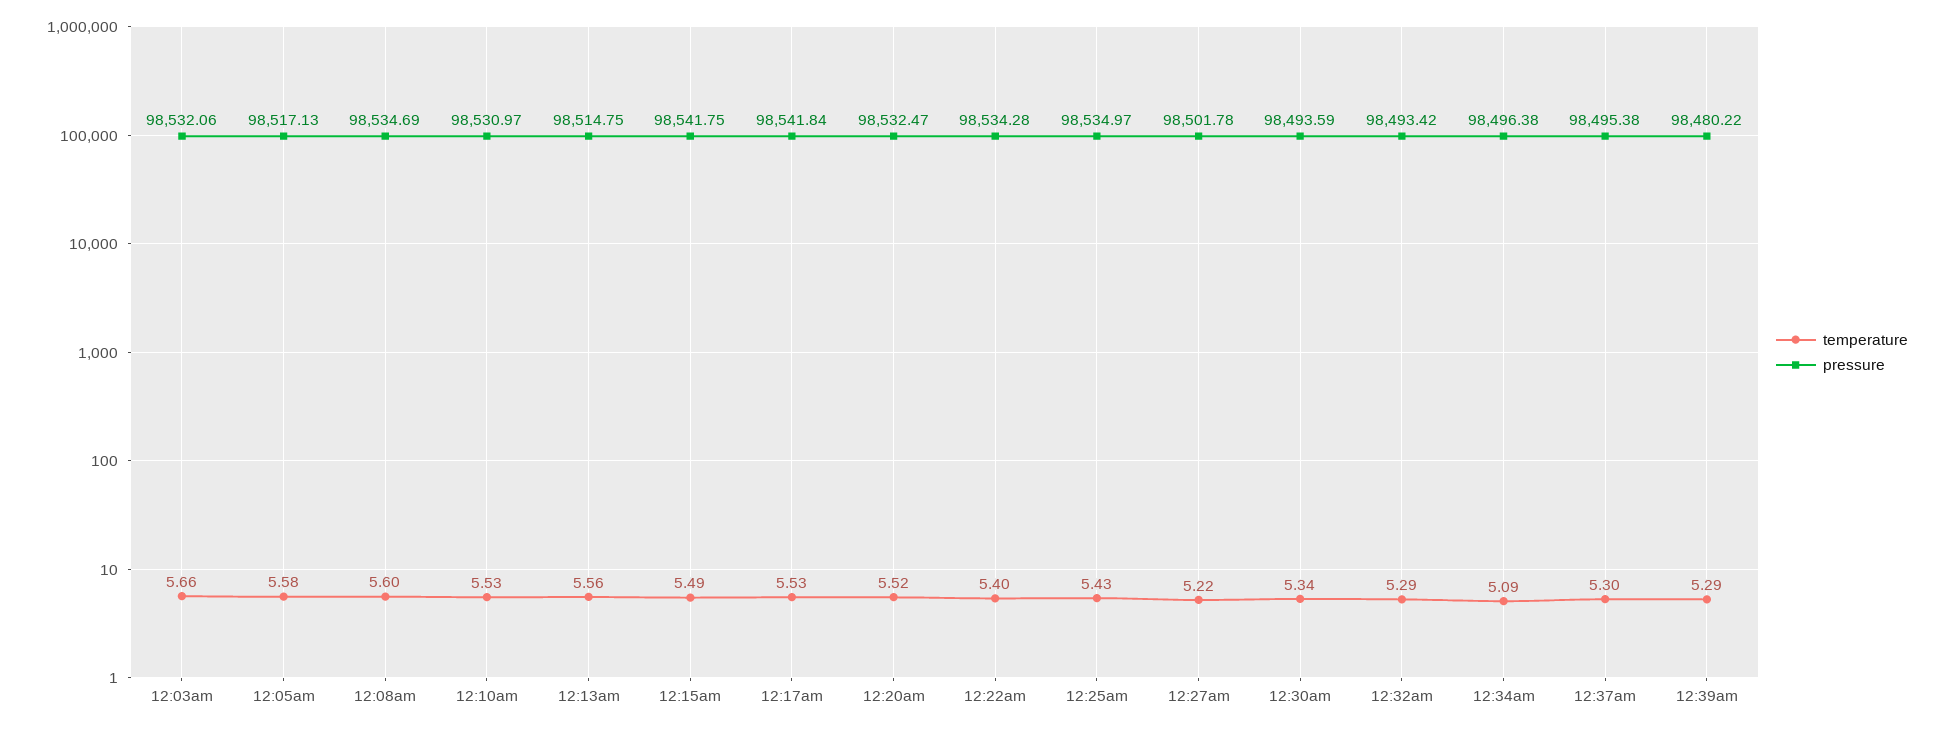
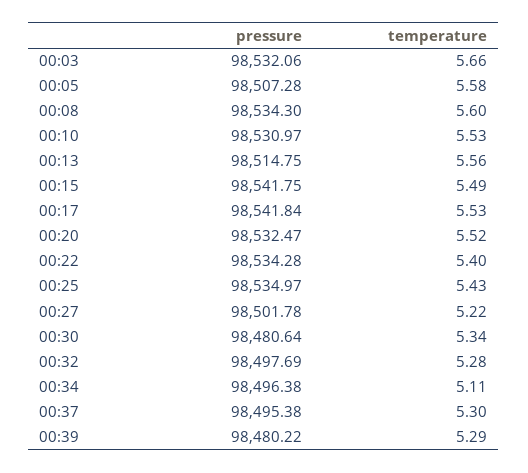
pressure, 12:05am: 98517.13 -> 98507.28
pressure, 12:08am: 98534.69 -> 98534.3
pressure, 12:30am: 98493.59 -> 98480.64
temperature, 12:32am: 5.29 -> 5.28
pressure, 12:32am: 98493.42 -> 98497.69
temperature, 12:34am: 5.09 -> 5.11

